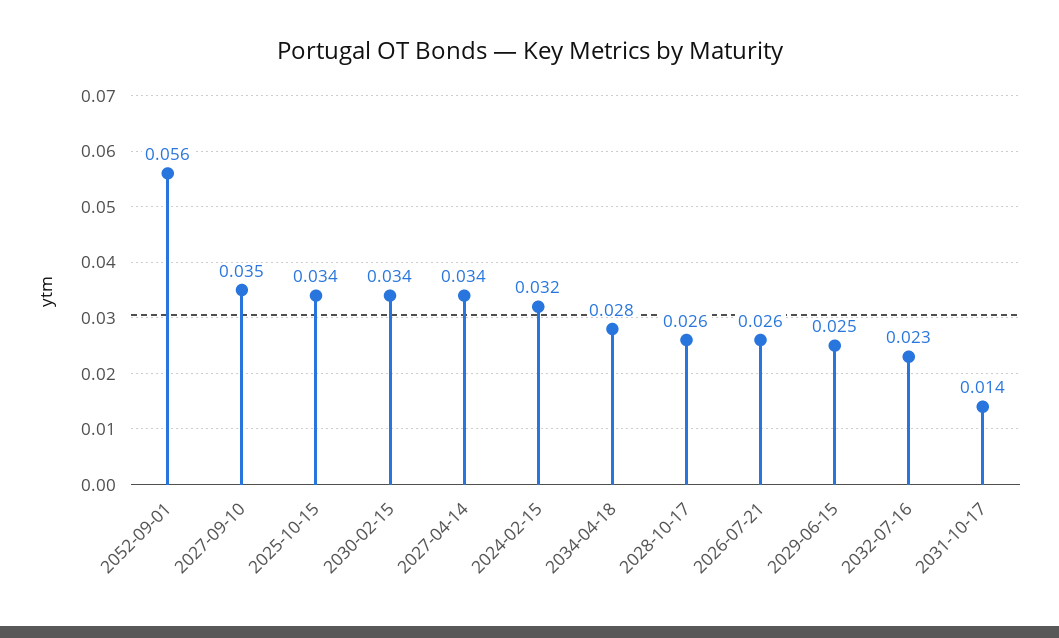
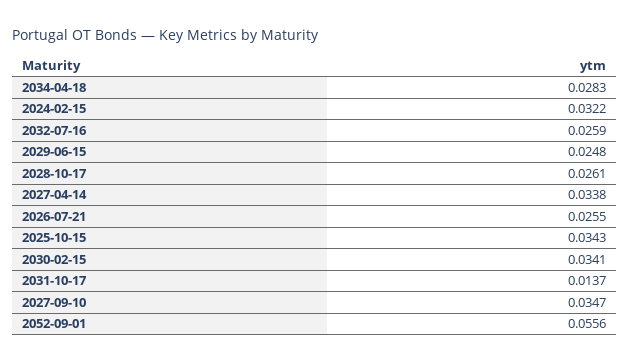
2032-07-16: 0.023 -> 0.0259

